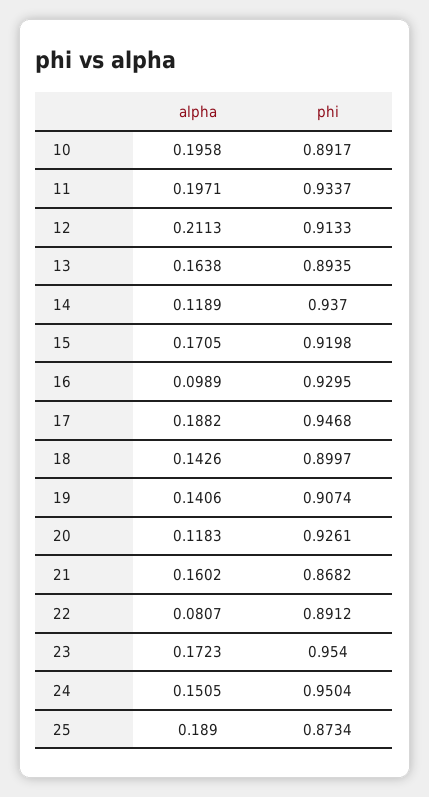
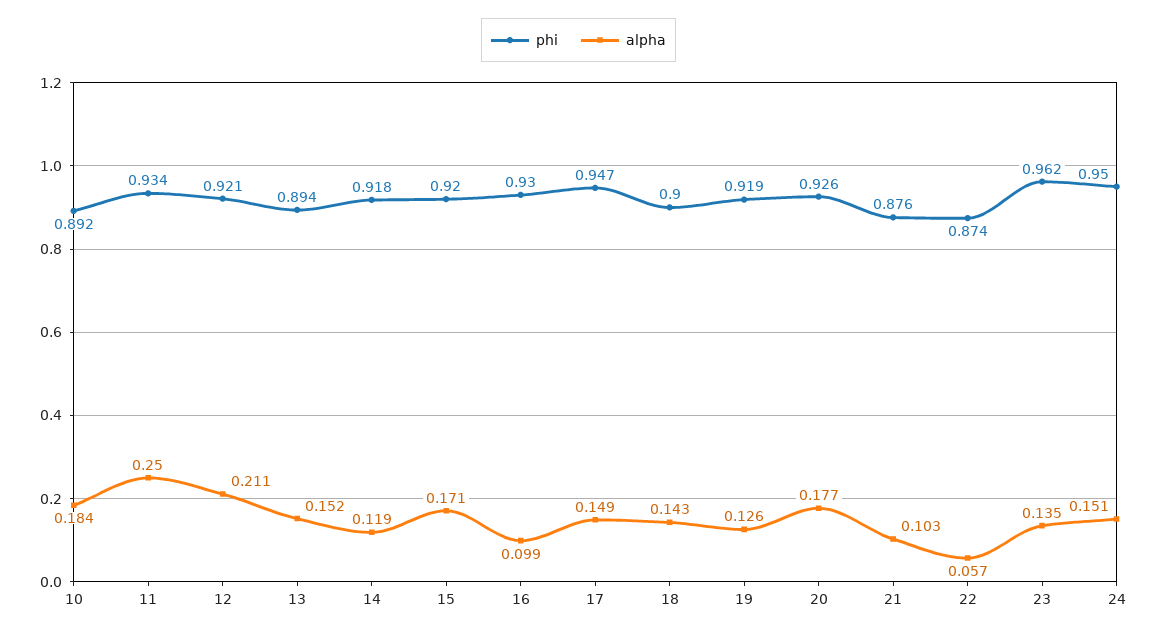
alpha, 10: 0.1958 -> 0.184
alpha, 11: 0.1971 -> 0.25
phi, 12: 0.9133 -> 0.921
alpha, 13: 0.1638 -> 0.152
phi, 14: 0.937 -> 0.918
alpha, 17: 0.1882 -> 0.149
alpha, 19: 0.1406 -> 0.126
phi, 19: 0.9074 -> 0.919
alpha, 20: 0.1183 -> 0.177
alpha, 21: 0.1602 -> 0.103
phi, 21: 0.8682 -> 0.876
alpha, 22: 0.0807 -> 0.057
phi, 22: 0.8912 -> 0.874
alpha, 23: 0.1723 -> 0.135
phi, 23: 0.954 -> 0.962
alpha, 25: 0.189 -> none
phi, 25: 0.8734 -> none

